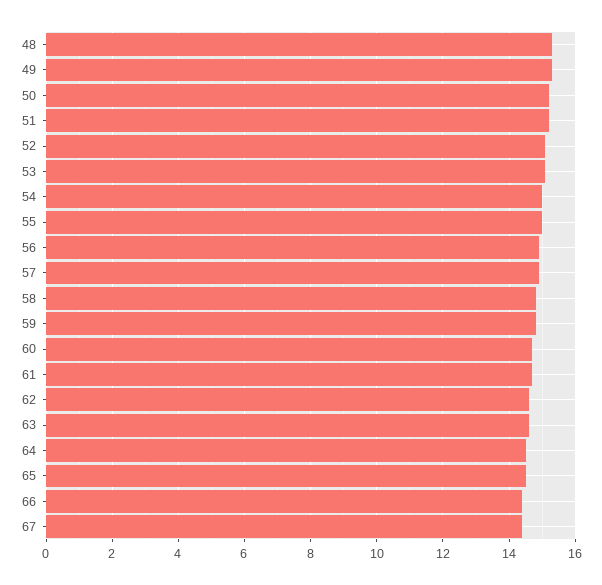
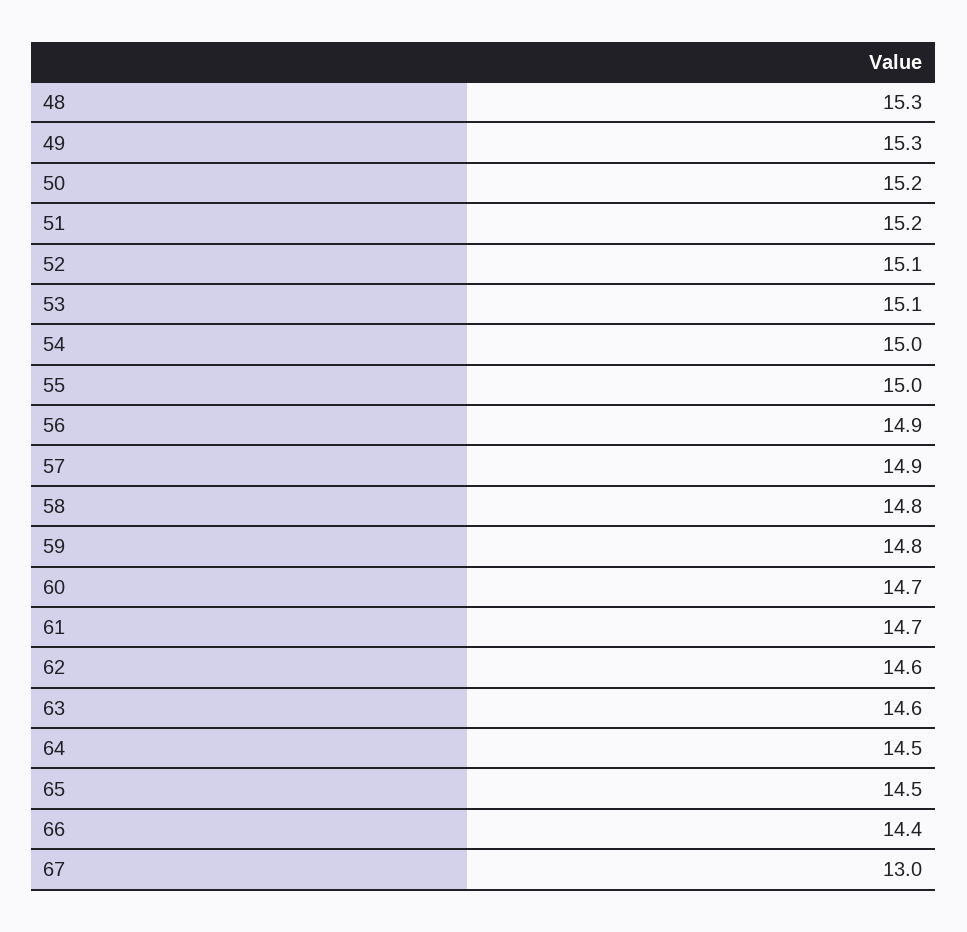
67: 14.5 -> 13

